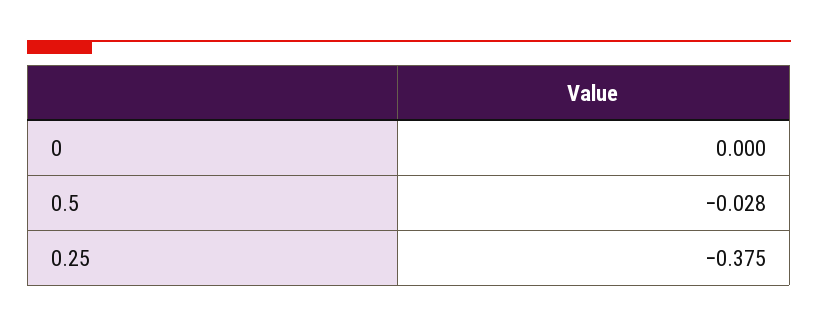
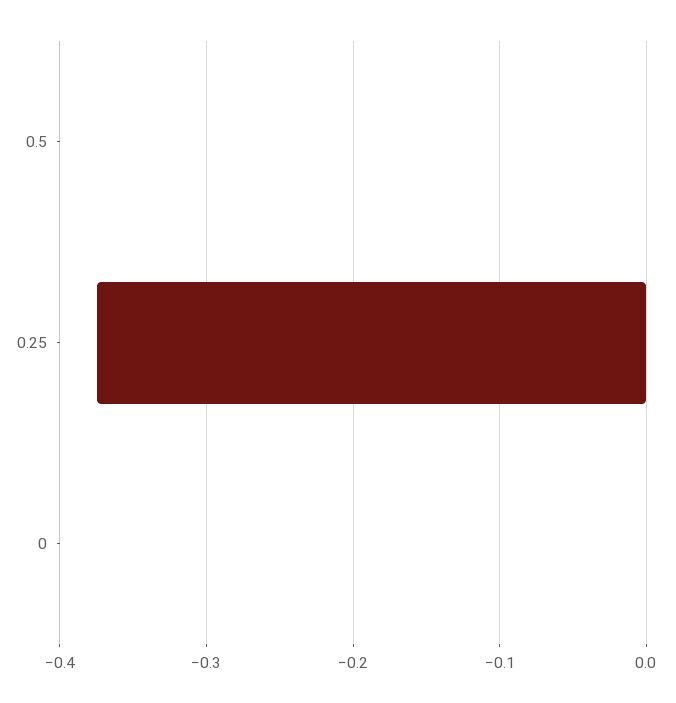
0.5: -0.028 -> 0

